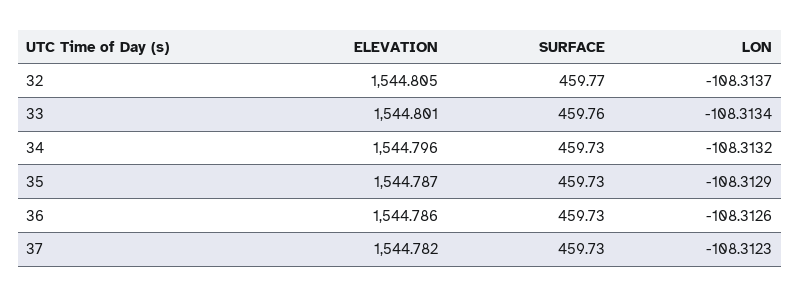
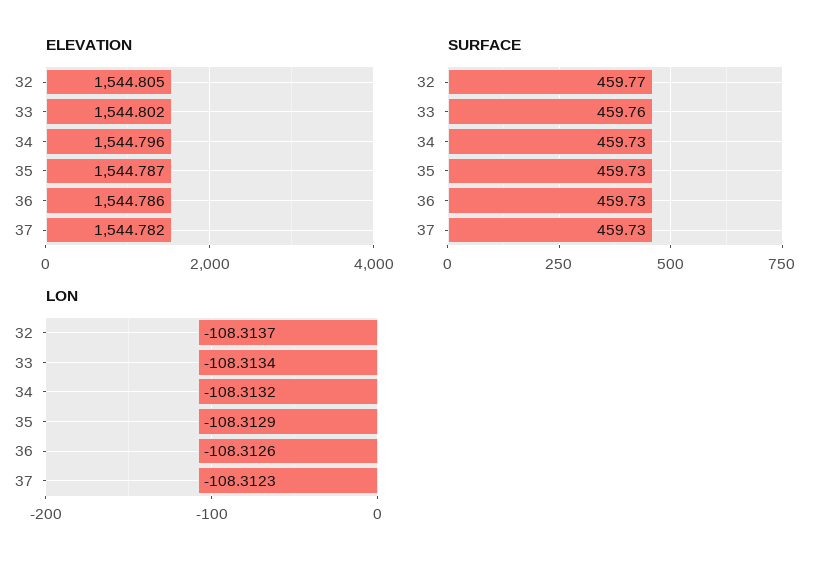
ELEVATION, 33: 1544.801 -> 1544.802

